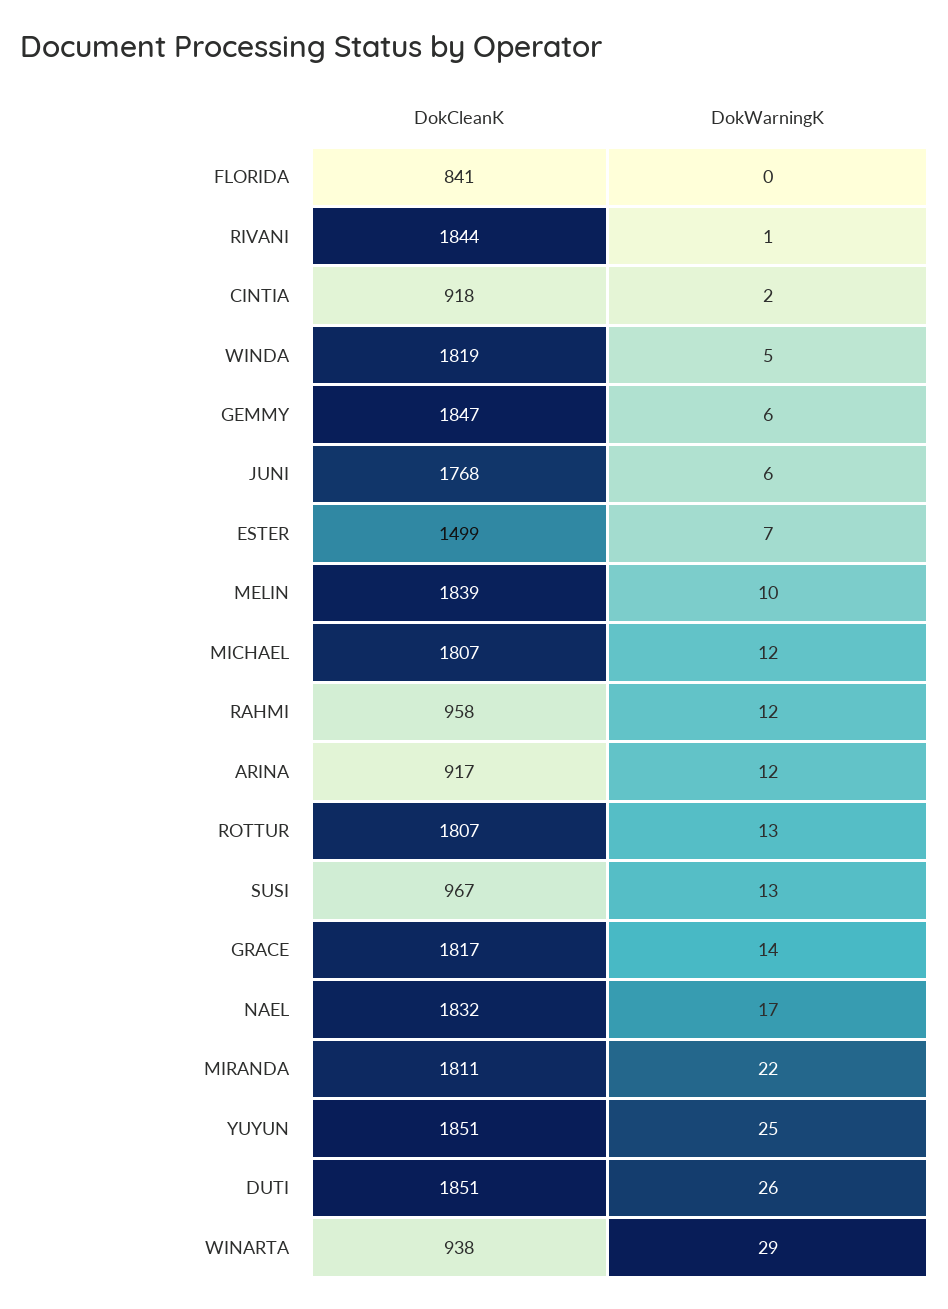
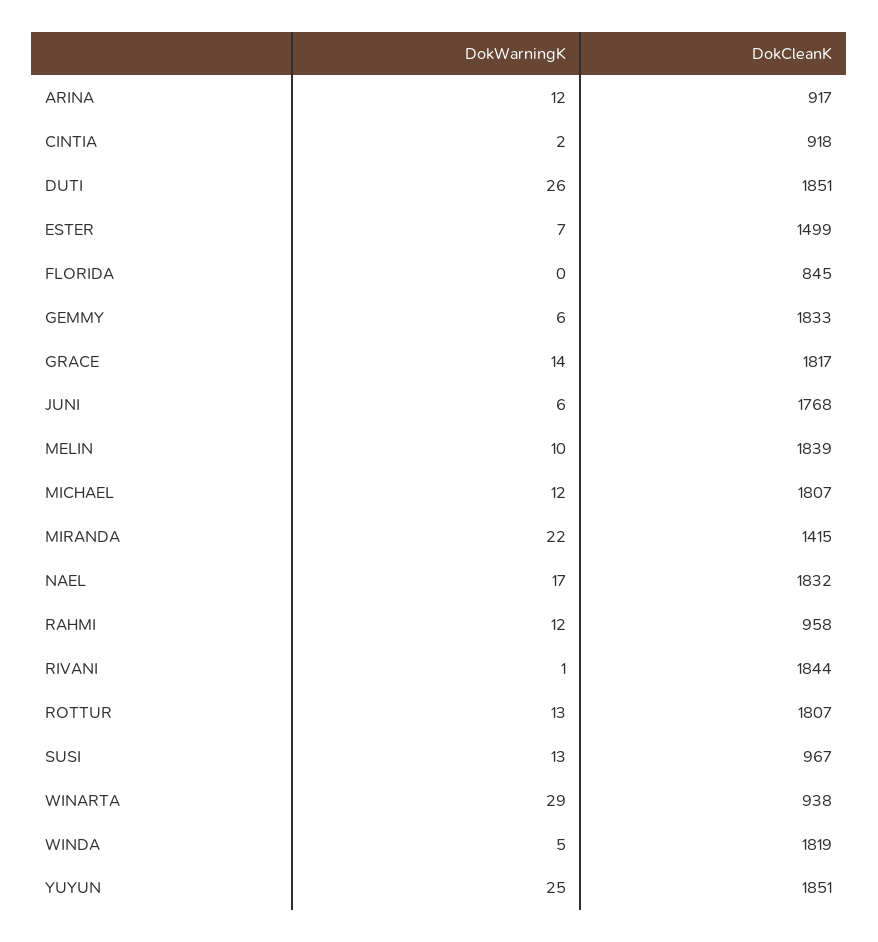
DokCleanK, FLORIDA: 841 -> 845
DokCleanK, GEMMY: 1847 -> 1833
DokCleanK, MIRANDA: 1811 -> 1415

